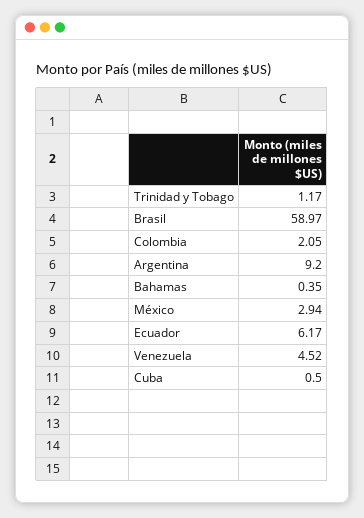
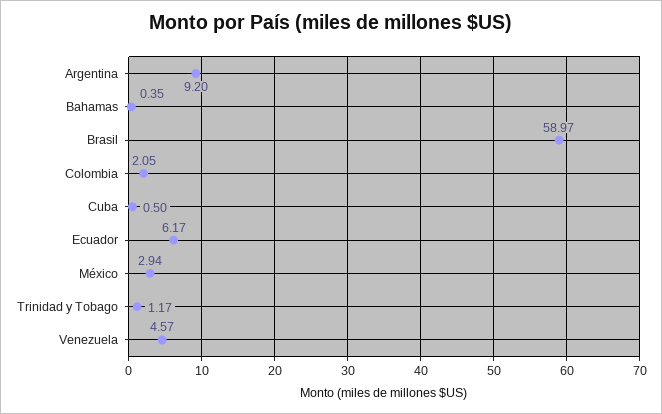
Venezuela: 4.52 -> 4.57

